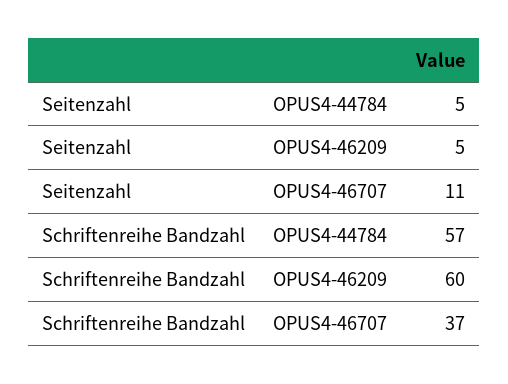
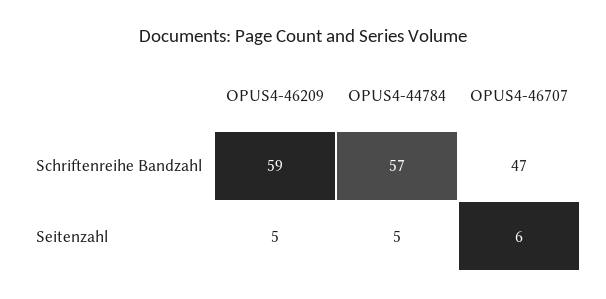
Seitenzahl, OPUS4-46707: 11 -> 6
Schriftenreihe Bandzahl, OPUS4-46209: 60 -> 59
Schriftenreihe Bandzahl, OPUS4-46707: 37 -> 47

